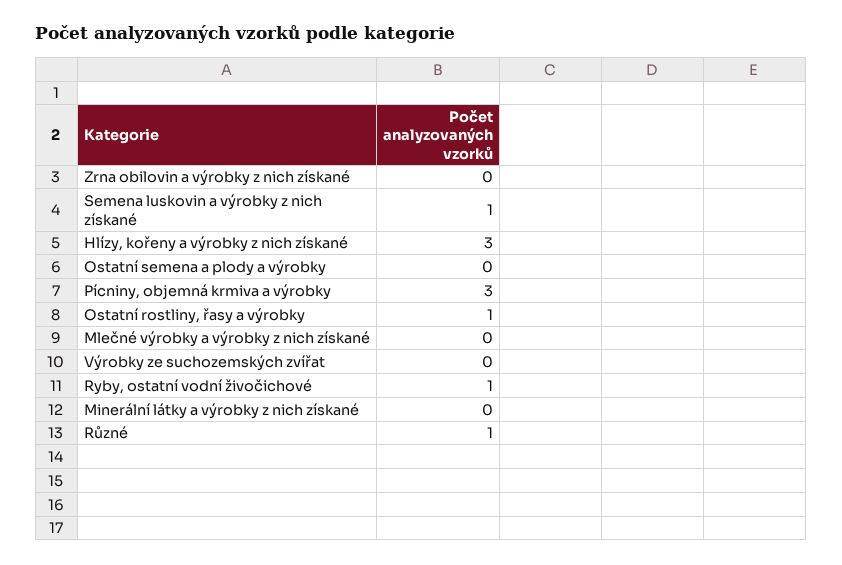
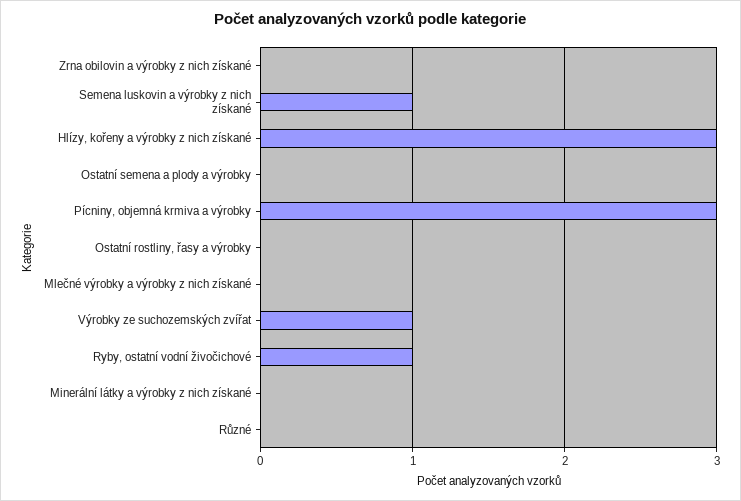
Ostatní rostliny, řasy a výrobky: 1 -> 0
Výrobky ze suchozemských zvířat: 0 -> 1
Různé: 1 -> 0

